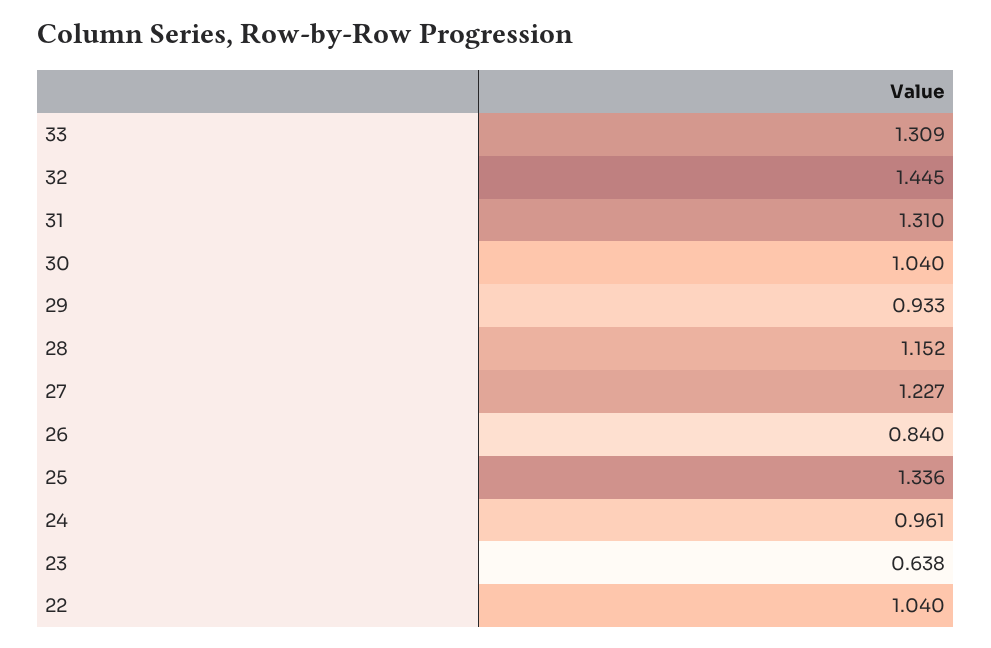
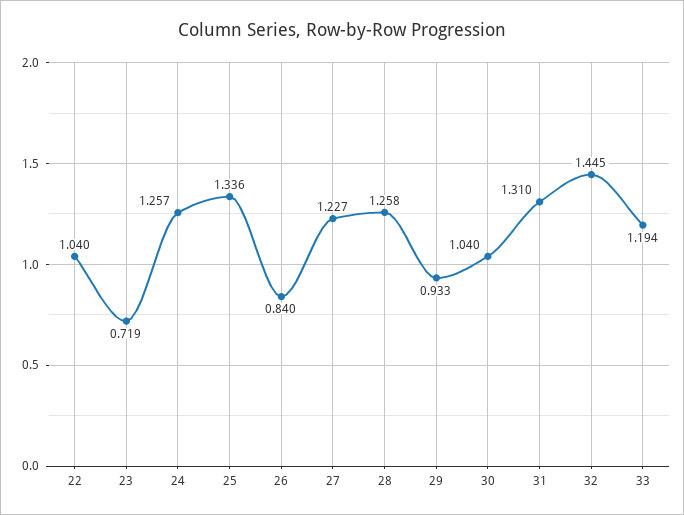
33: 1.309 -> 1.194
28: 1.152 -> 1.258
24: 0.961 -> 1.257
23: 0.638 -> 0.719

